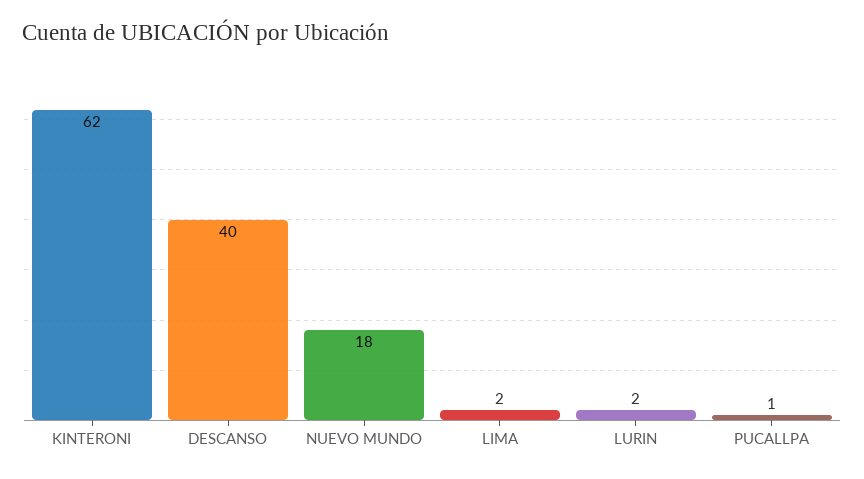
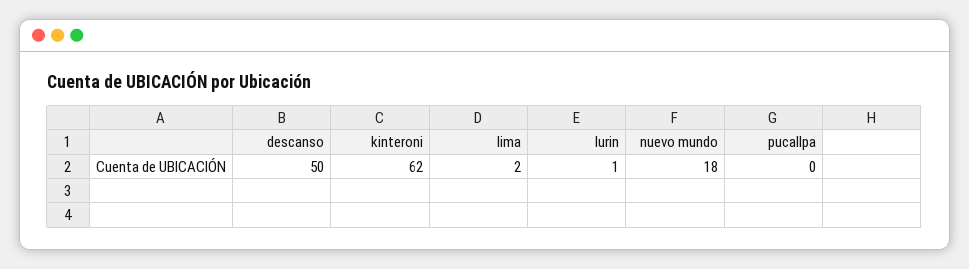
DESCANSO: 40 -> 50
LURIN: 2 -> 1
PUCALLPA: 1 -> 0

